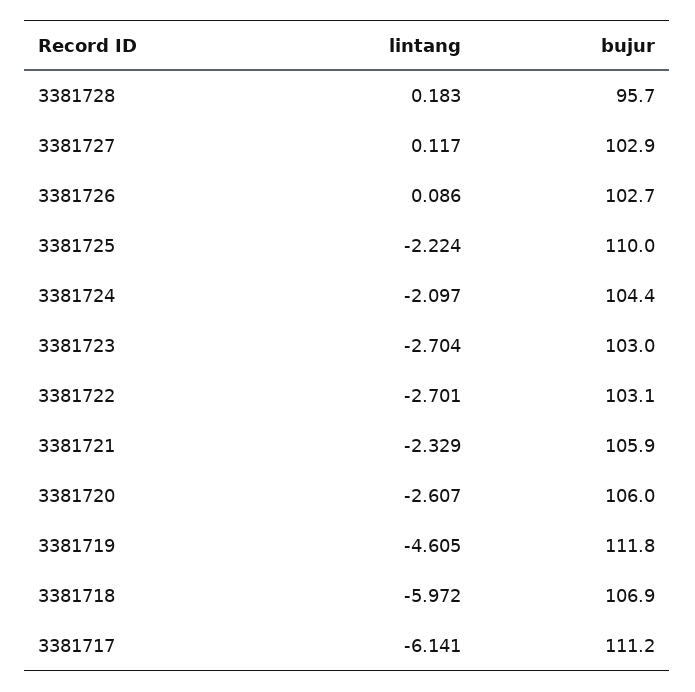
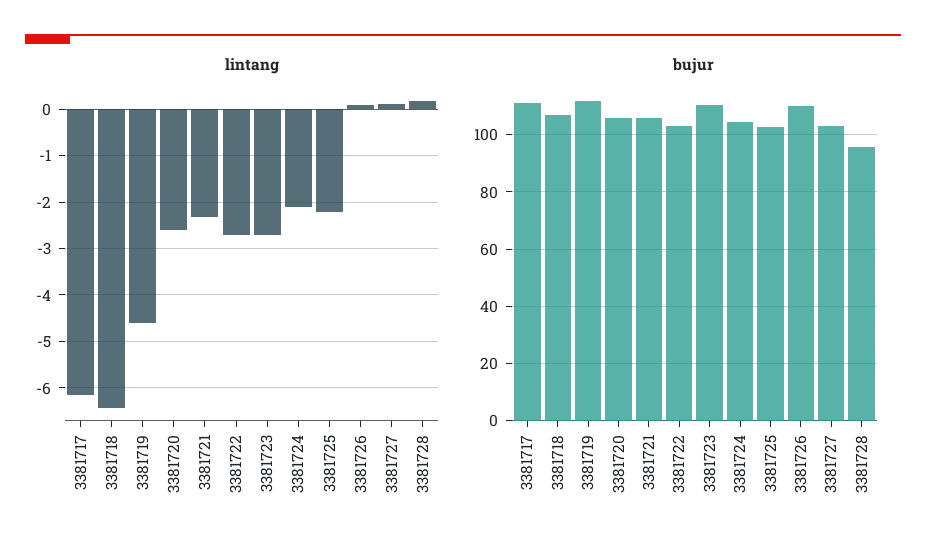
bujur, 3381726: 102.7 -> 110
bujur, 3381725: 110 -> 102.5
bujur, 3381723: 103 -> 110
lintang, 3381718: -5.972 -> -6.4

